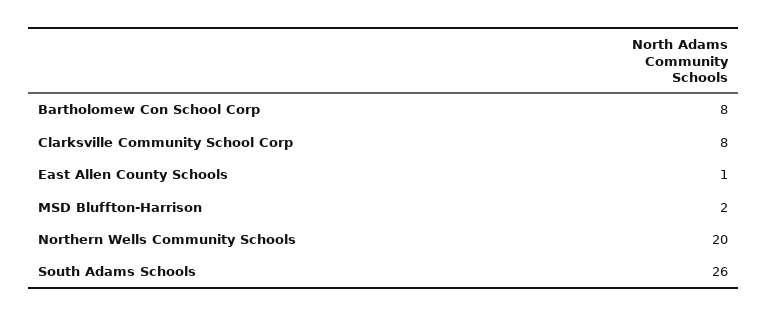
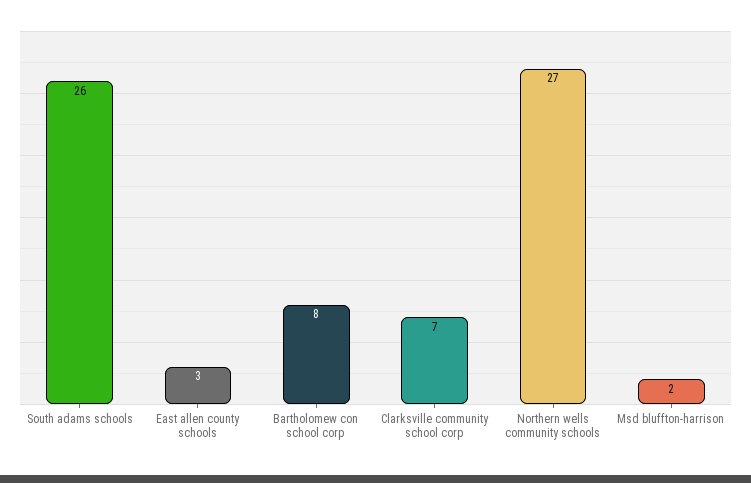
Clarksville Community School Corp: 8 -> 7
East Allen County Schools: 1 -> 3
Northern Wells Community Schools: 20 -> 27

